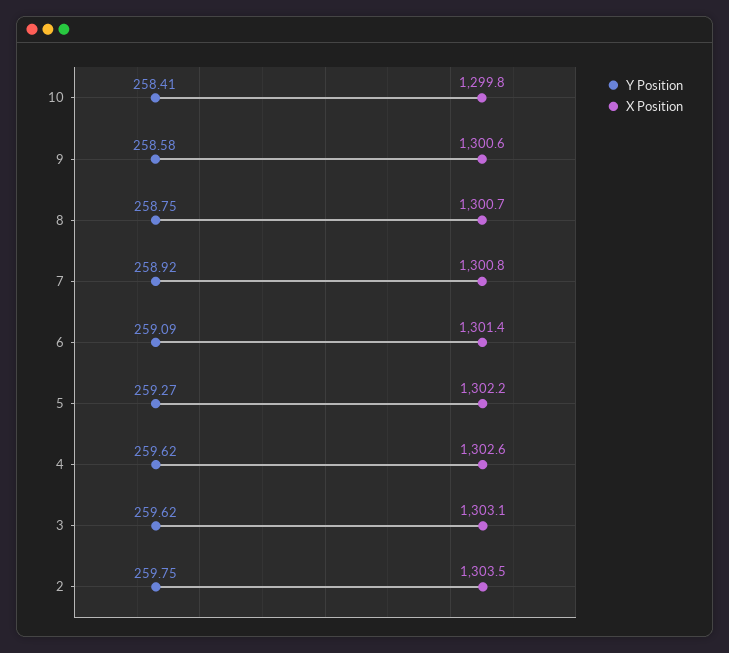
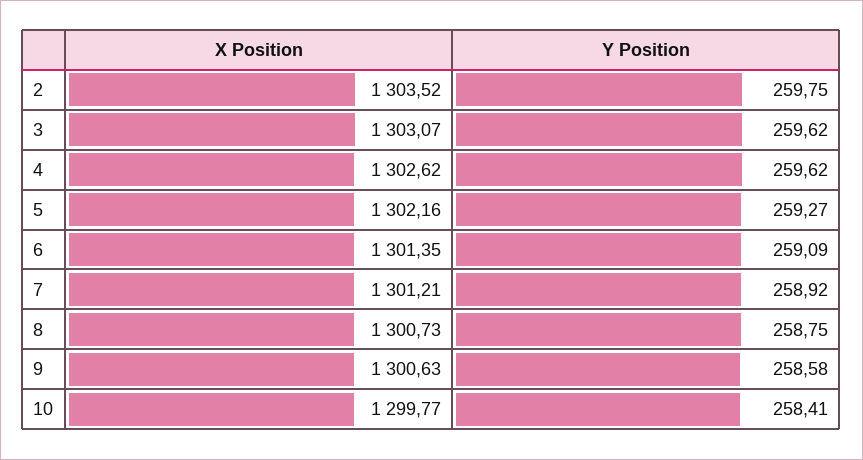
X Position, 7: 1300.8 -> 1301.21

